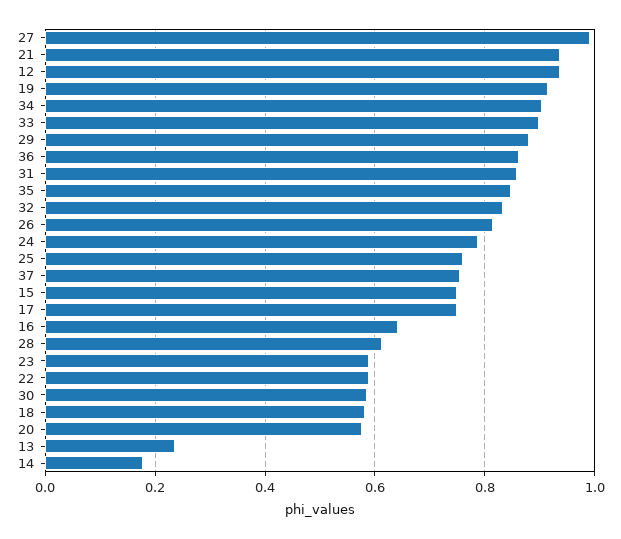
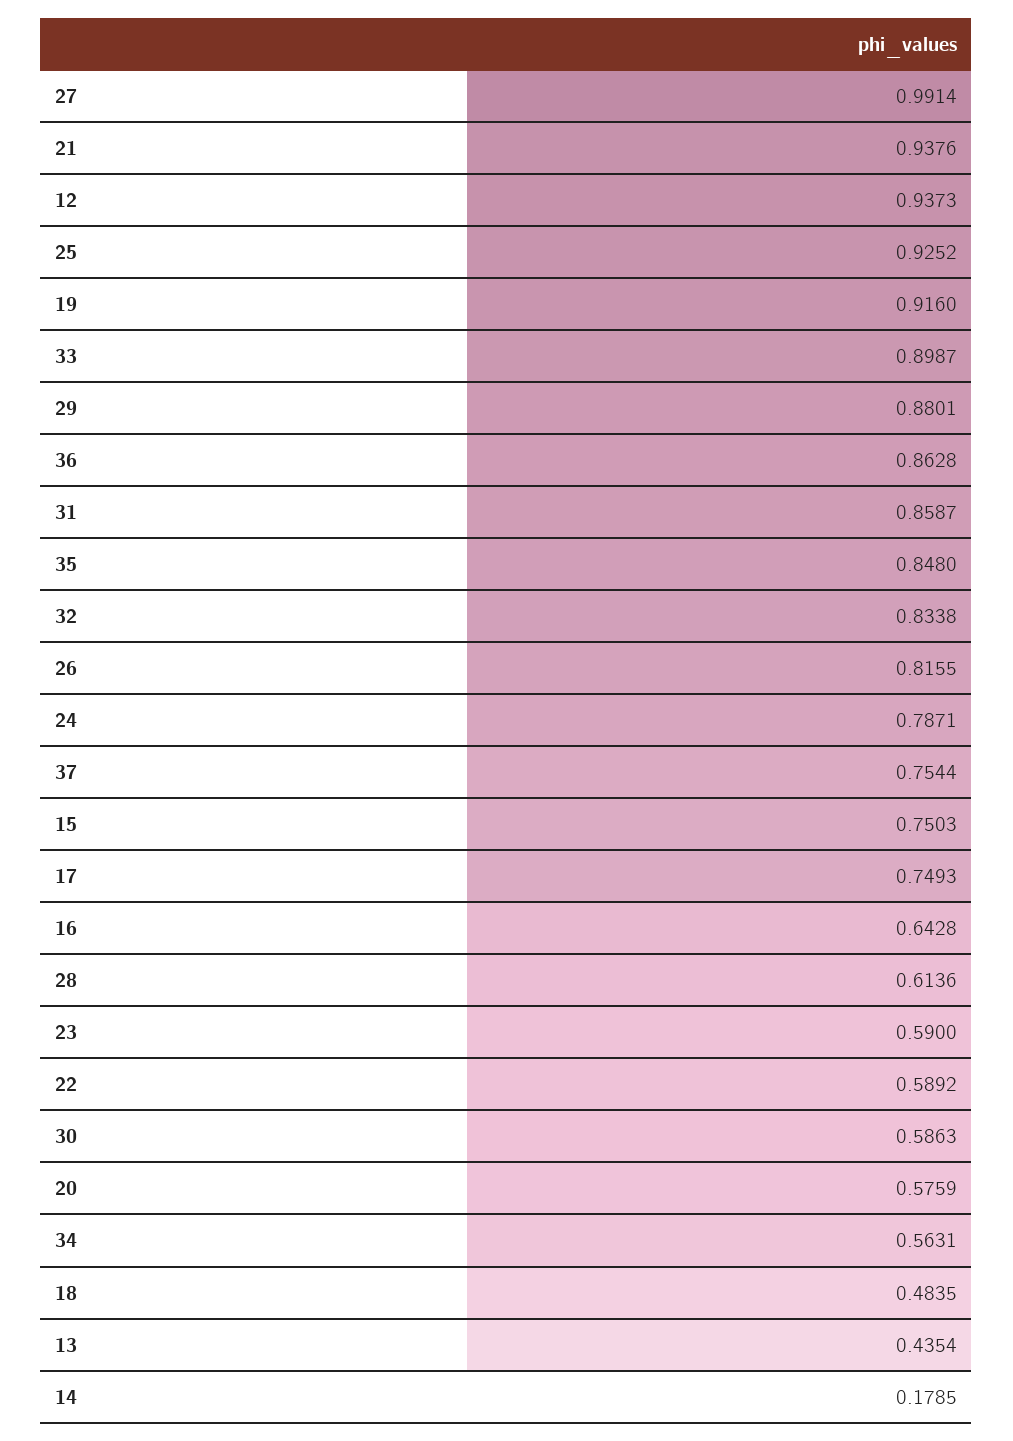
34: 0.9 -> 0.5631
25: 0.76 -> 0.9252
18: 0.58 -> 0.4835
13: 0.24 -> 0.4354

